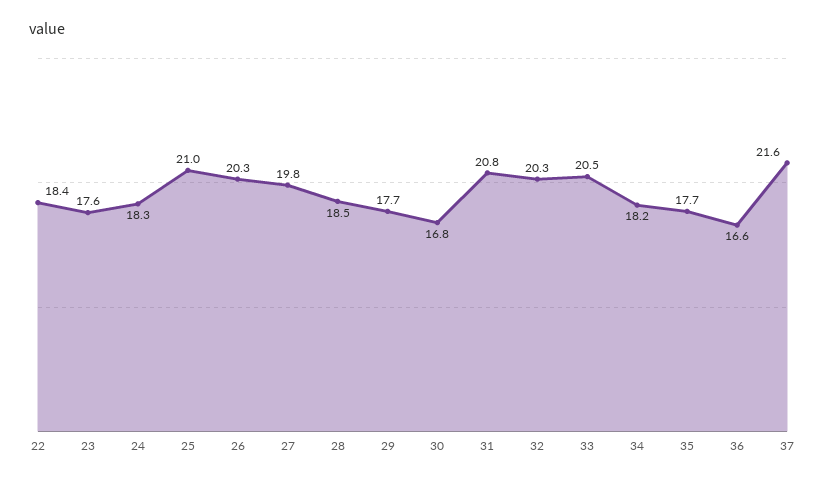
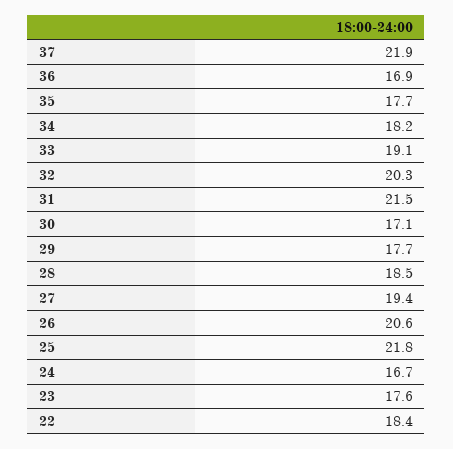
24: 18.3 -> 16.7
25: 21 -> 21.8
26: 20.3 -> 20.6
27: 19.8 -> 19.4
30: 16.8 -> 17.1
31: 20.8 -> 21.5
33: 20.5 -> 19.1
36: 16.6 -> 16.9
37: 21.6 -> 21.9

